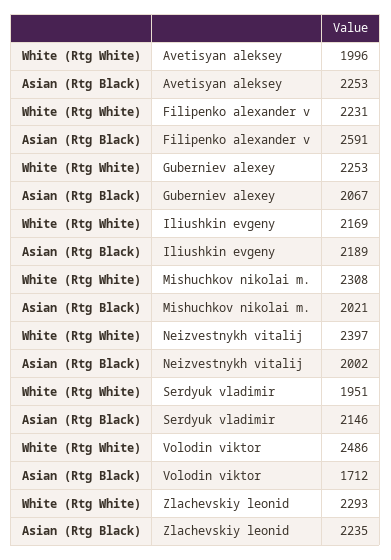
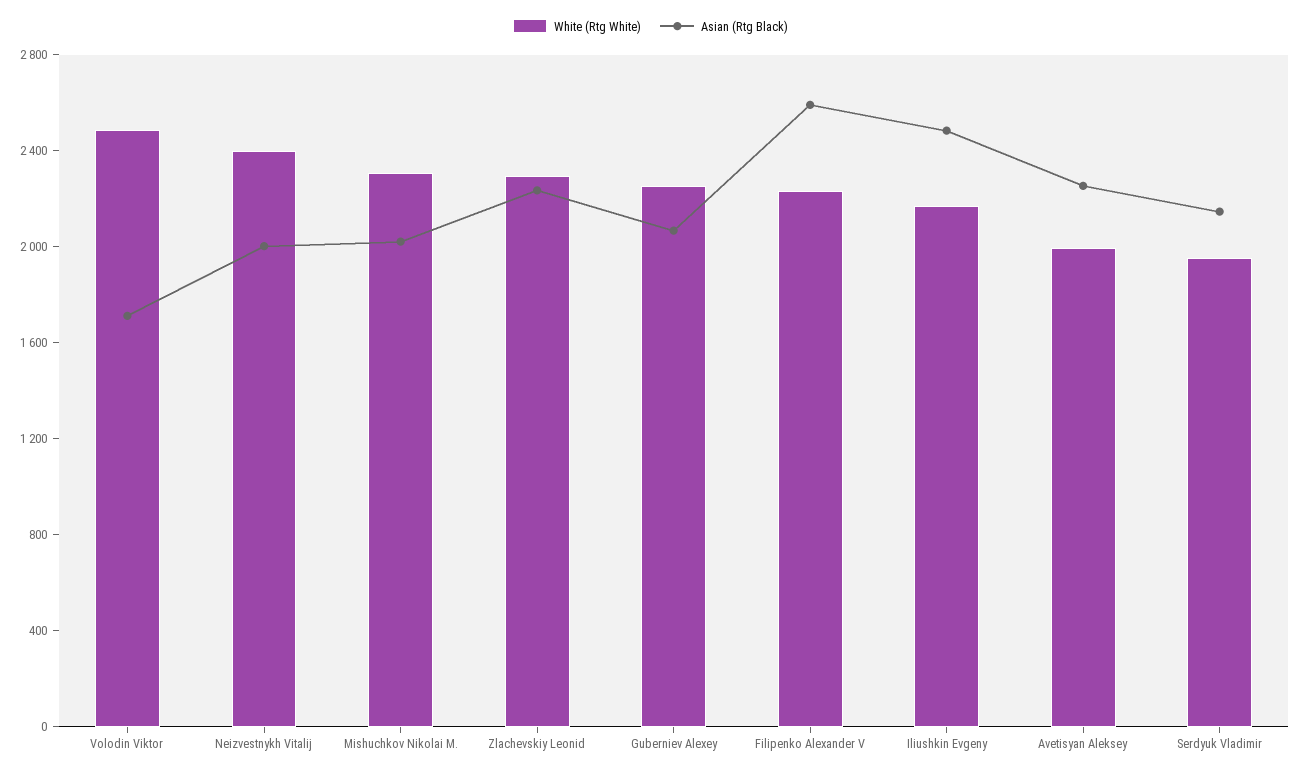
Asian (Rtg Black), Iliushkin evgeny: 2189 -> 2500

